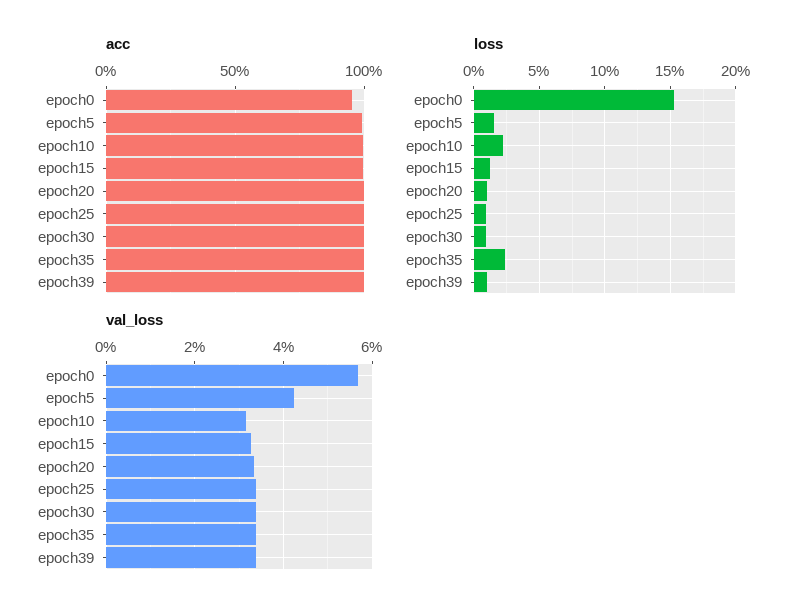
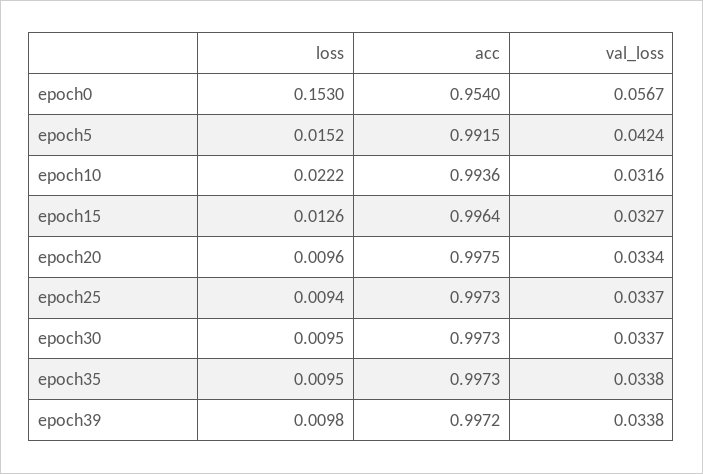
loss, epoch35: 0.025 -> 0.0095

